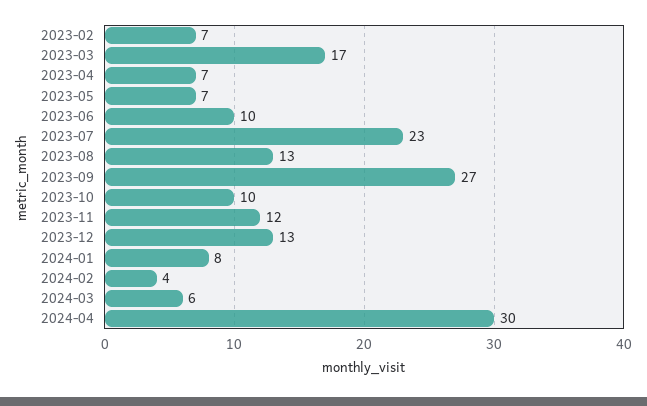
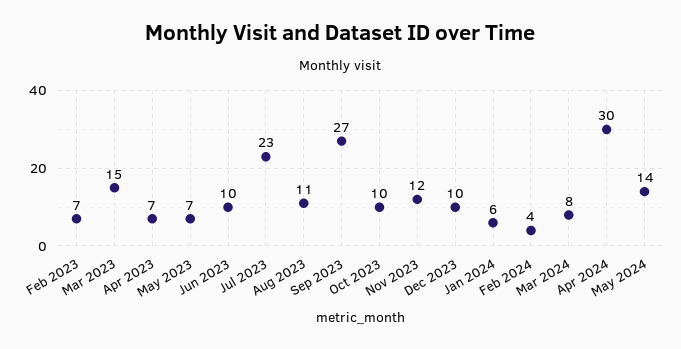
2023-03: 17 -> 15
2023-08: 13 -> 11
2023-12: 13 -> 10
2024-01: 8 -> 6
2024-03: 6 -> 8
May 2024: none -> 14

